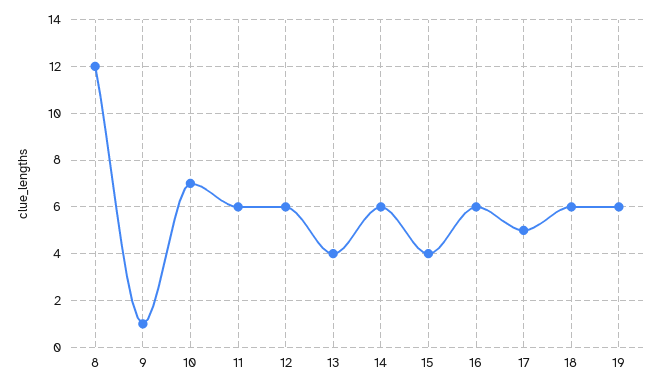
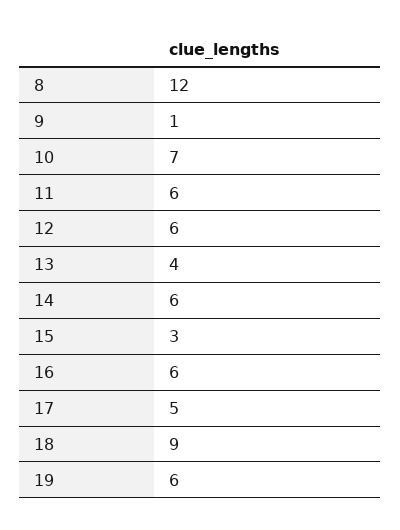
15: 4 -> 3
18: 6 -> 9

